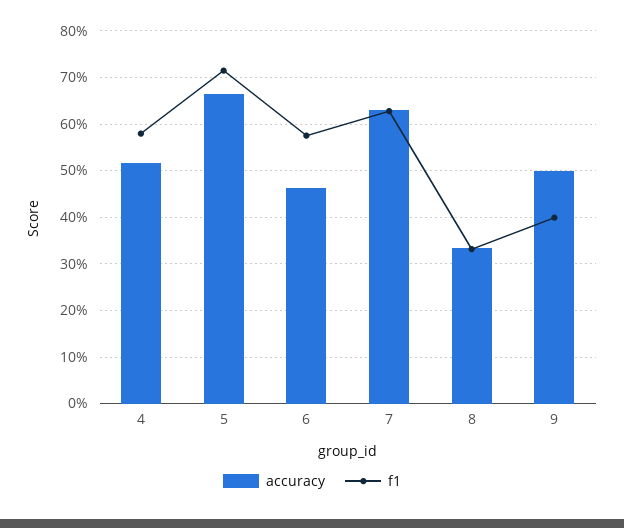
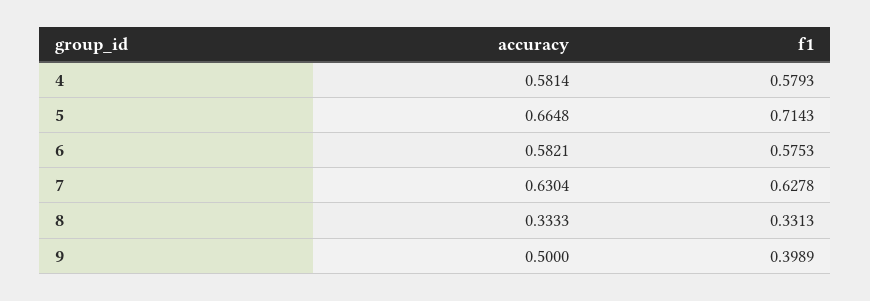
accuracy, 4: 0.52 -> 0.5814
accuracy, 6: 0.46 -> 0.5821

